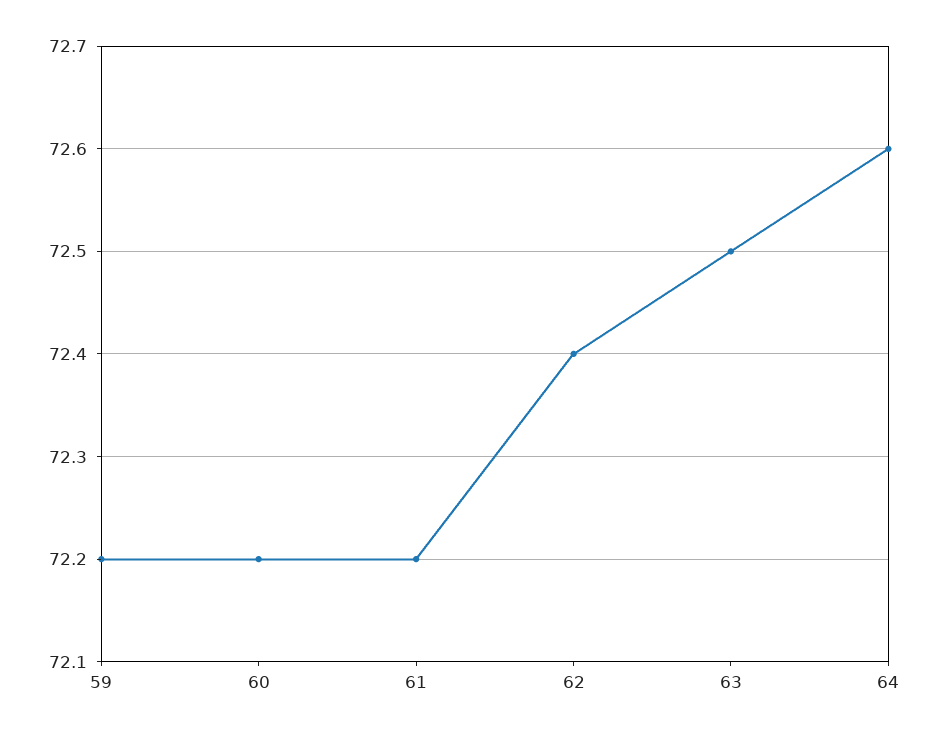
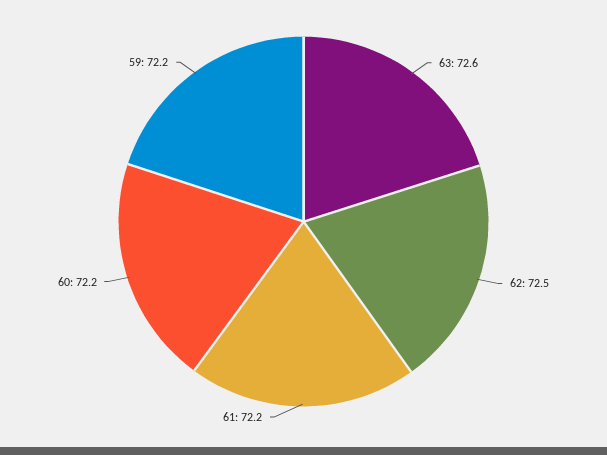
62: 72.4 -> 72.5
63: 72.5 -> 72.6
64: 72.6 -> none

